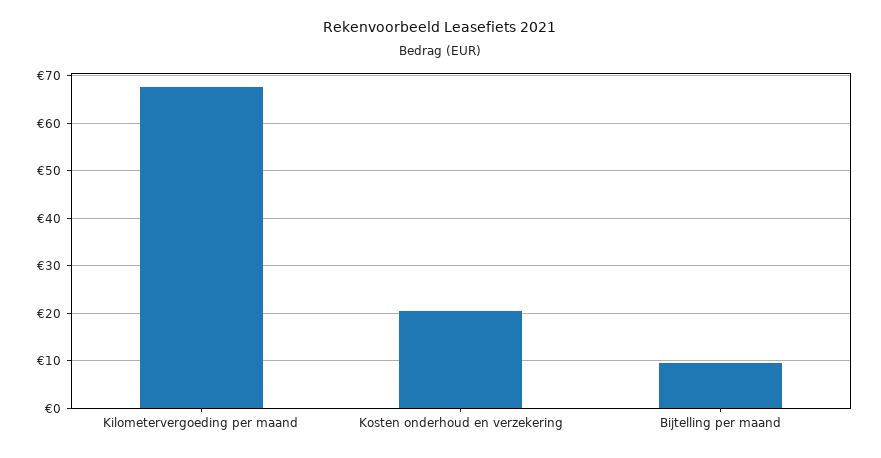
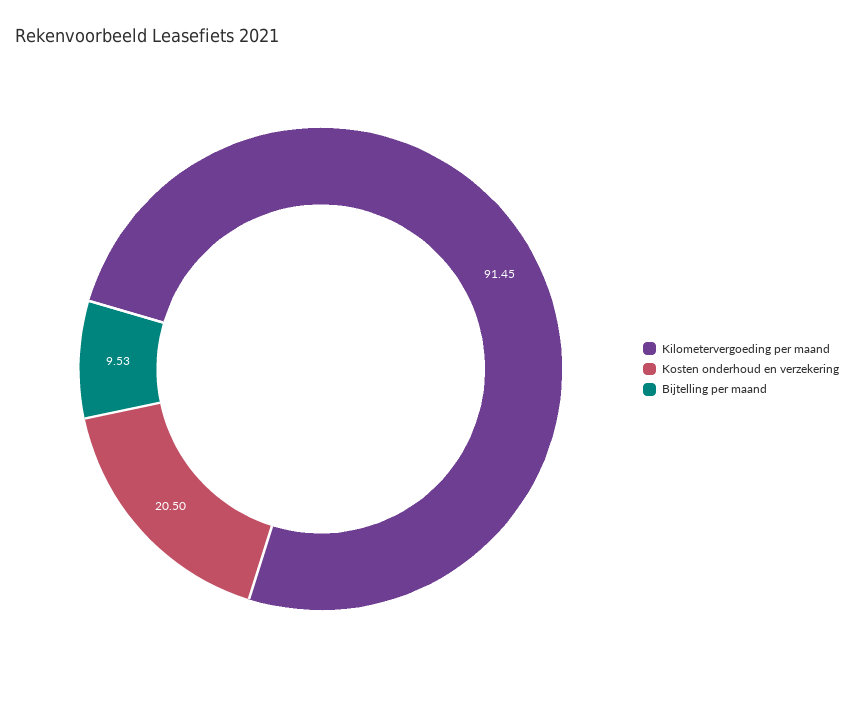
Kilometervergoeding per maand: 68 -> 91.45

